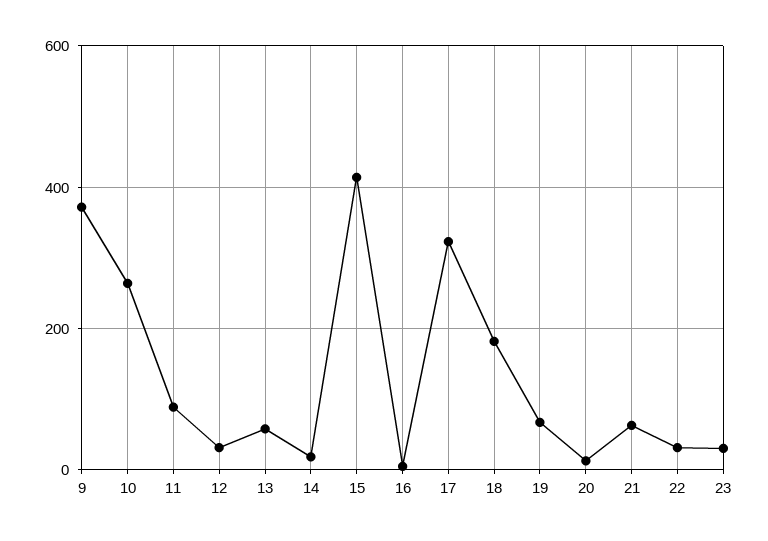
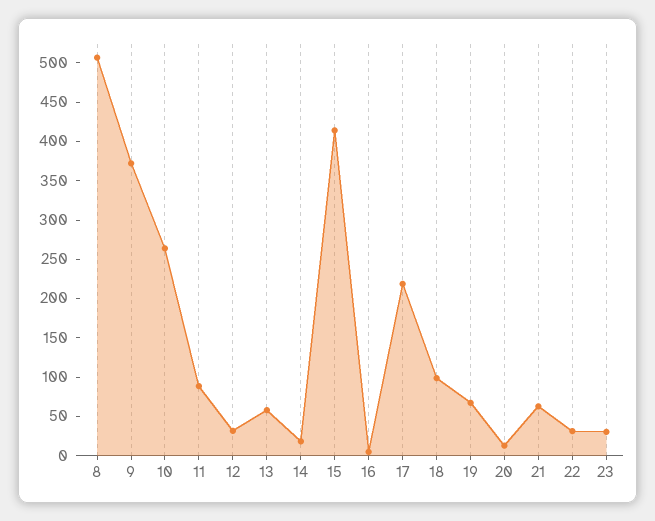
17: 320 -> 225
18: 180 -> 100
8: none -> 500

